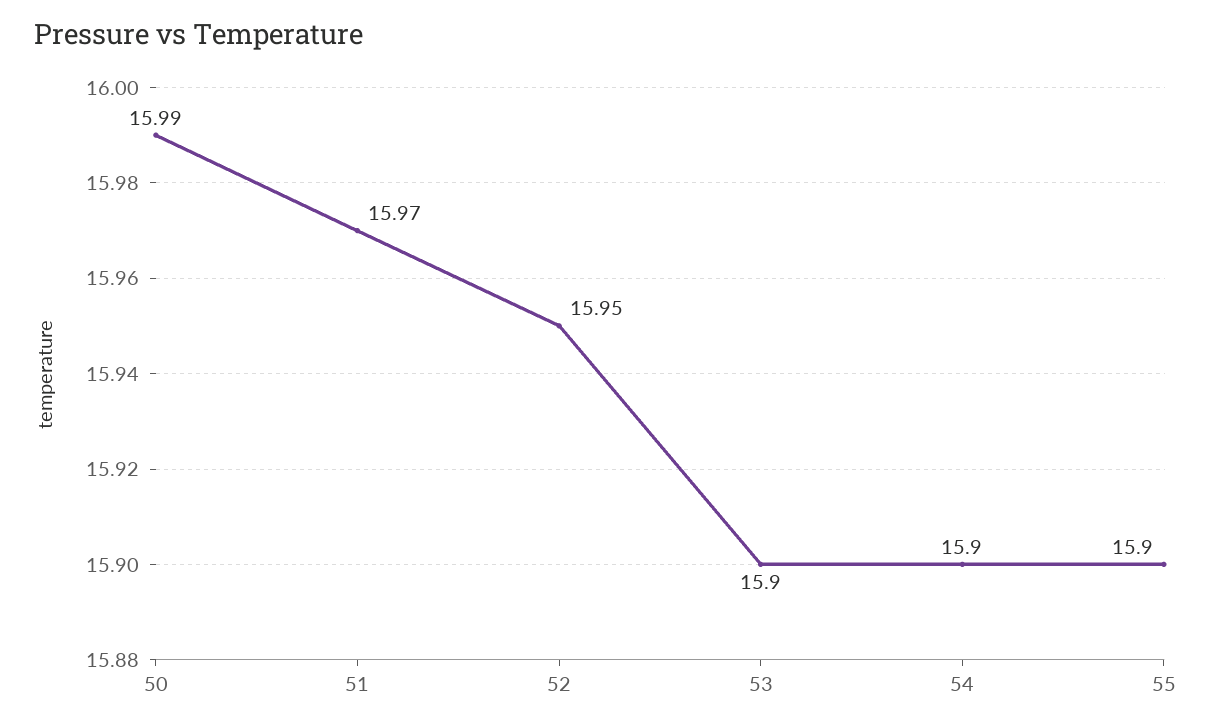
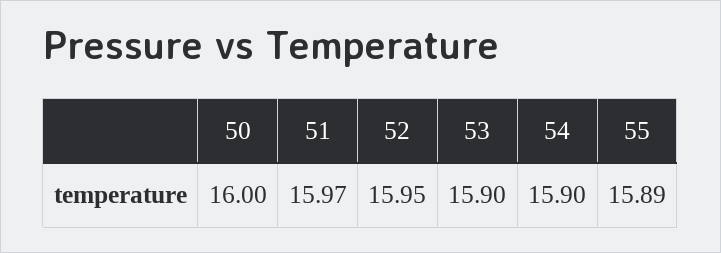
50: 15.99 -> 16
55: 15.9 -> 15.89

